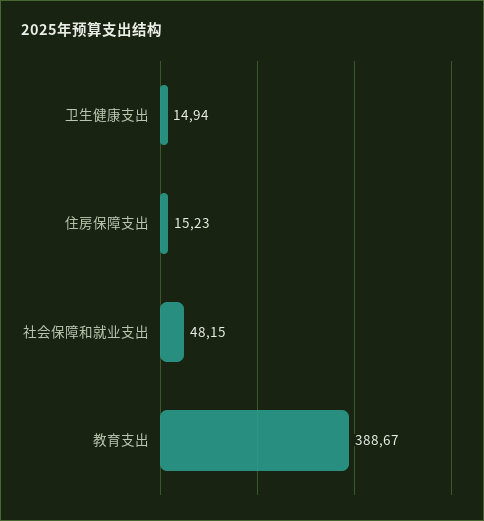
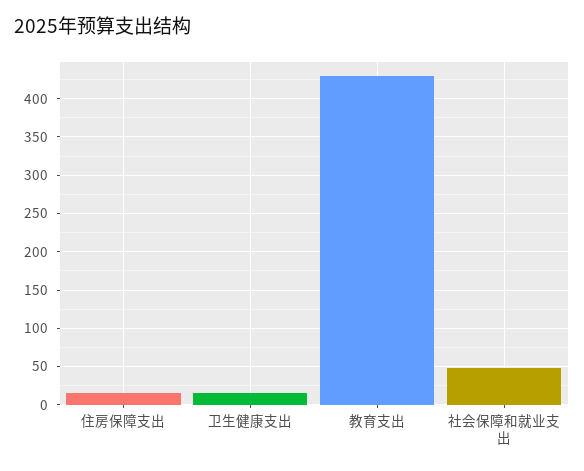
教育支出: 388.67 -> 430

